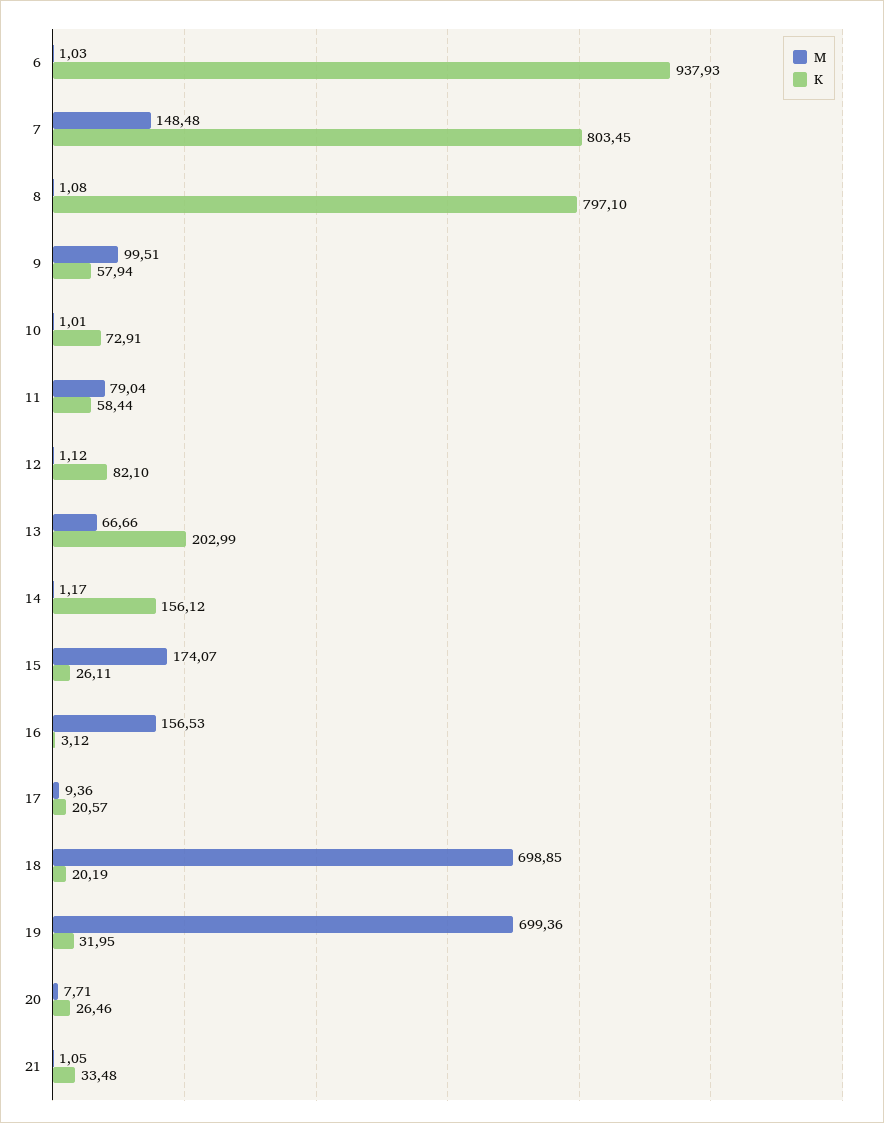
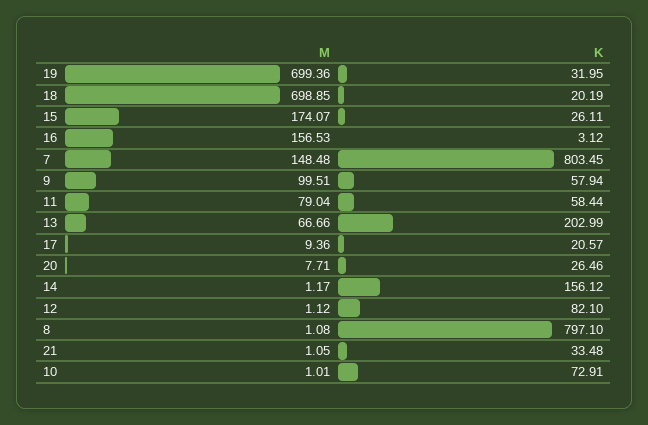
M, 6: 1.03 -> none
K, 6: 937.93 -> none

